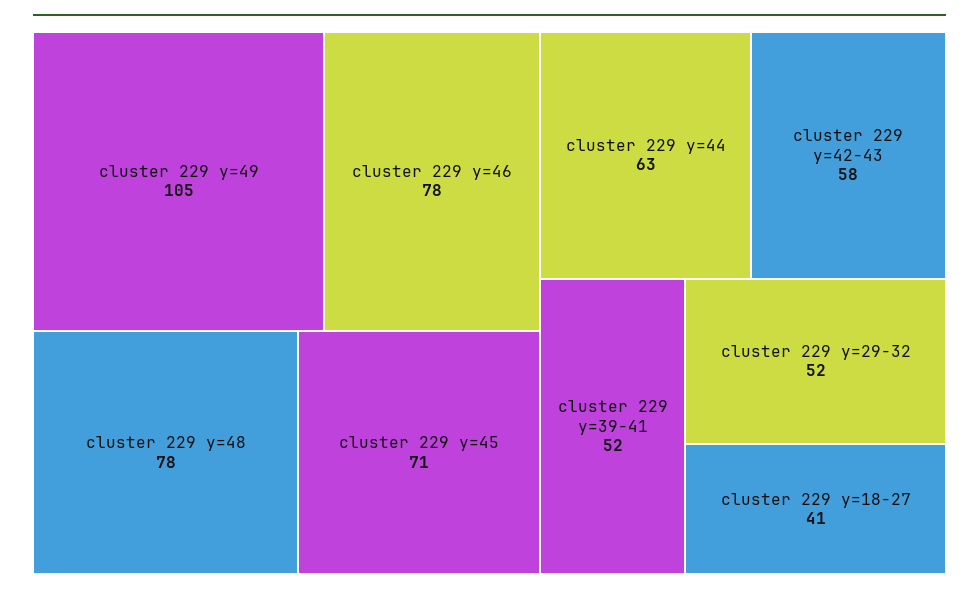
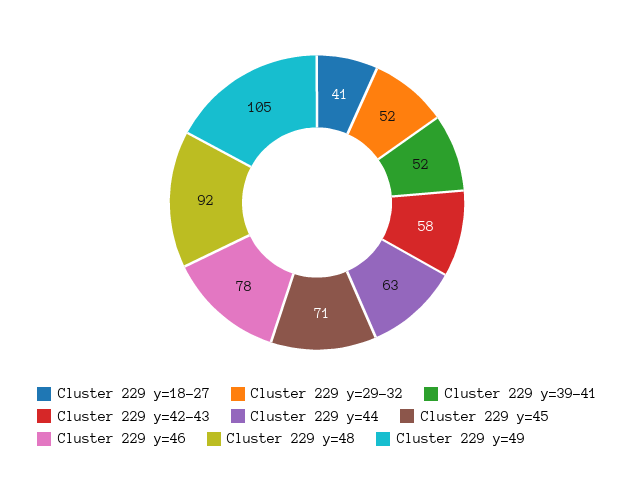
cluster 229 y=48: 78 -> 92

